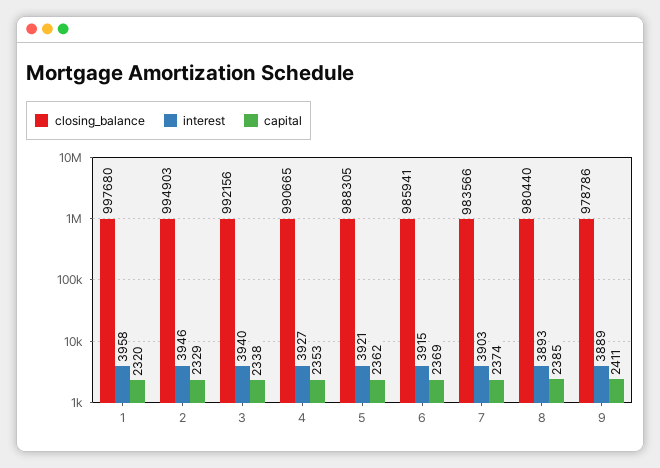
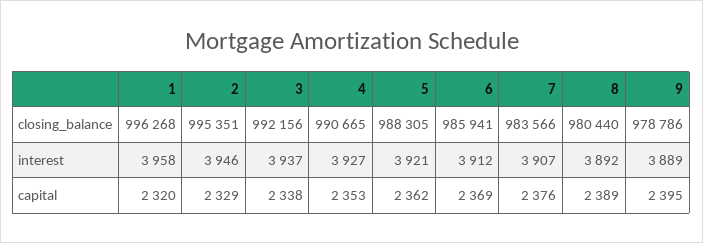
closing_balance, 1: 997680 -> 996268
closing_balance, 2: 994903 -> 995351
interest, 3: 3940 -> 3937
interest, 6: 3915 -> 3912
interest, 7: 3903 -> 3907
capital, 7: 2374 -> 2376
interest, 8: 3893 -> 3892
capital, 8: 2385 -> 2389
capital, 9: 2411 -> 2395

